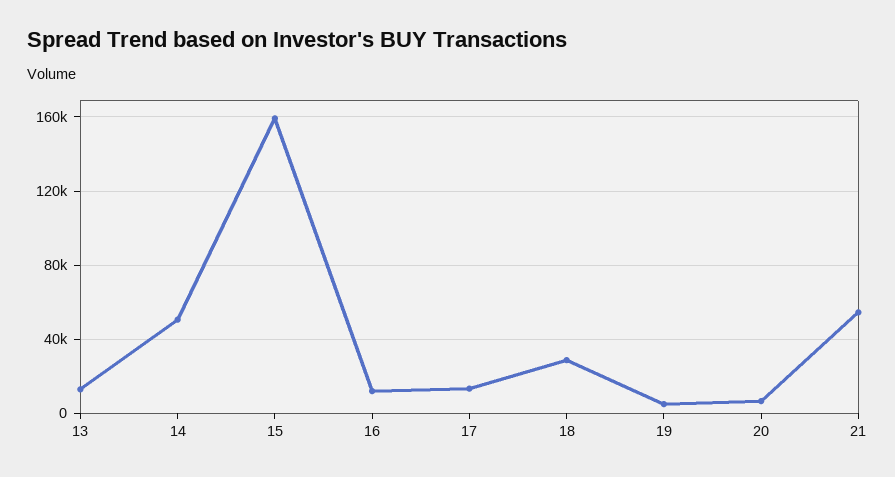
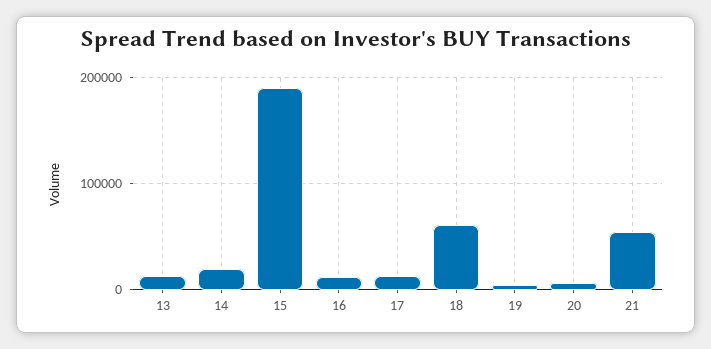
14: 50000 -> 20000
15: 160000 -> 190000
18: 30000 -> 60000

